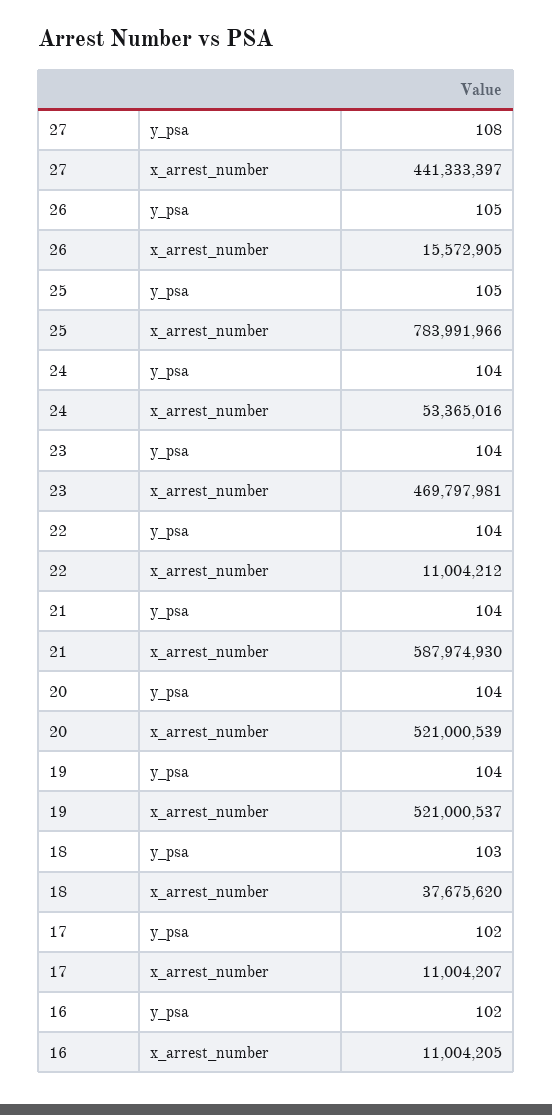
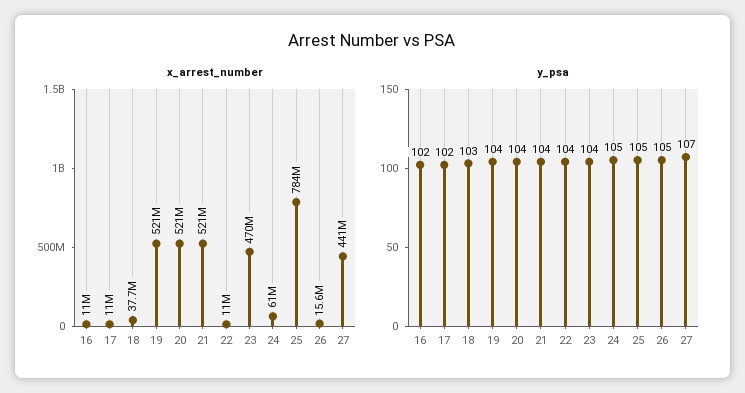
y_psa, 27: 108 -> 107
y_psa, 24: 104 -> 105
x_arrest_number, 24: 53365016 -> 61000000
x_arrest_number, 21: 587974930 -> 521000000

